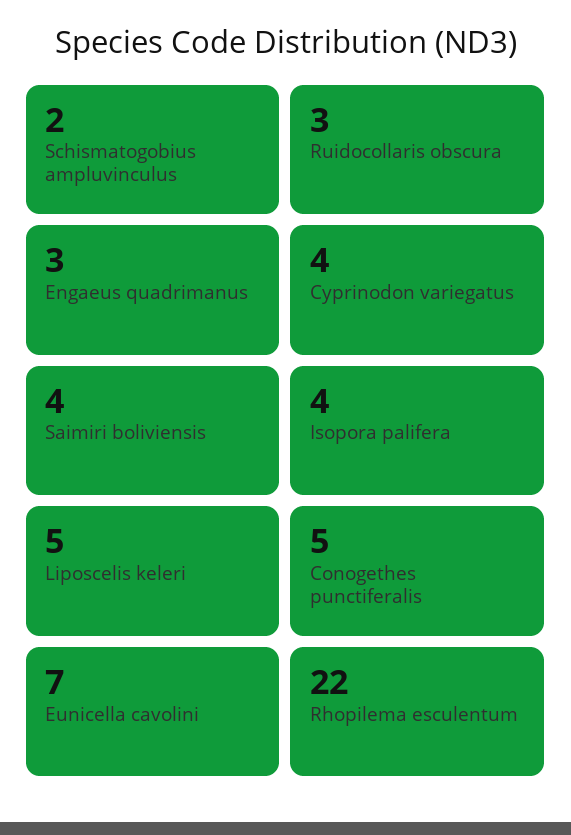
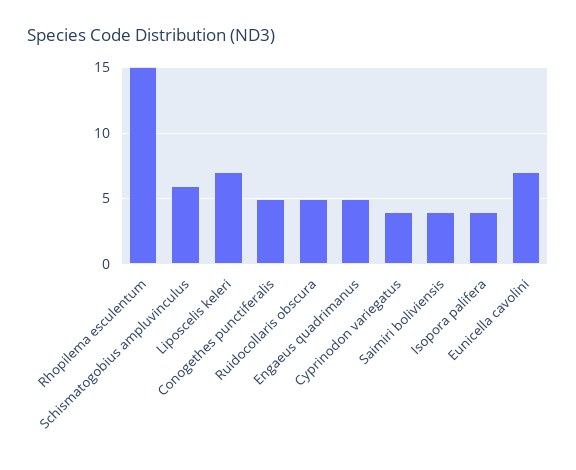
Schismatogobius ampluvinculus: 2 -> 6
Ruidocollaris obscura: 3 -> 5
Engaeus quadrimanus: 3 -> 5
Liposcelis keleri: 5 -> 7
Rhopilema esculentum: 22 -> 15

